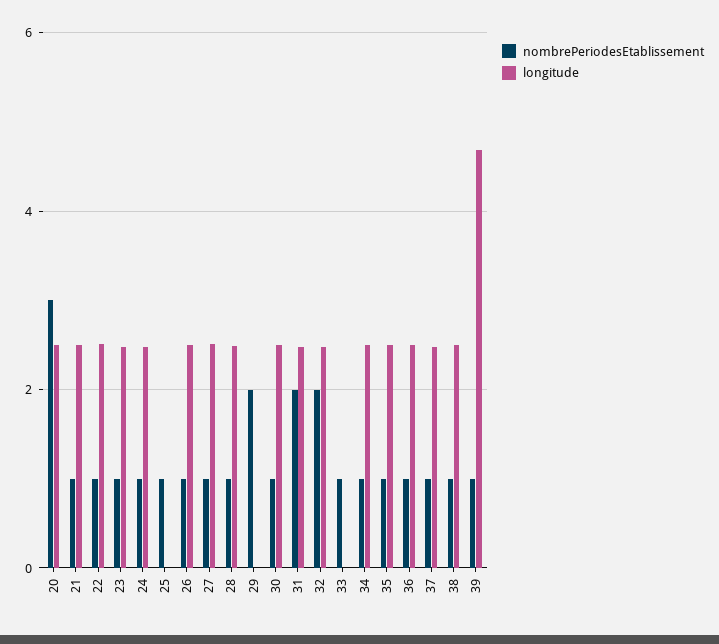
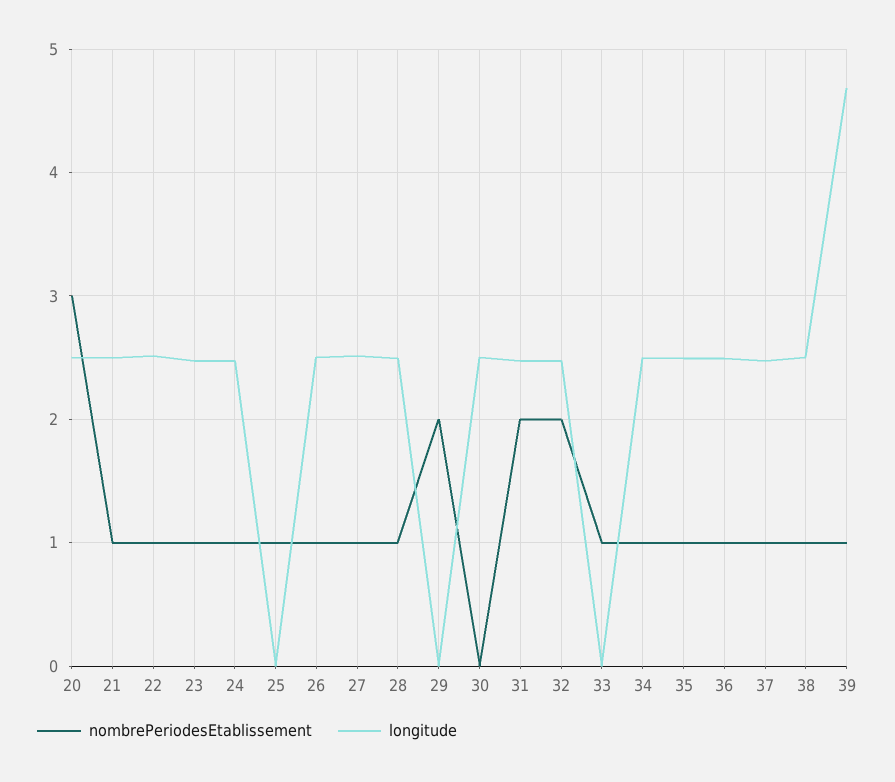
nombrePeriodesEtablissement, 30: 1 -> 0

